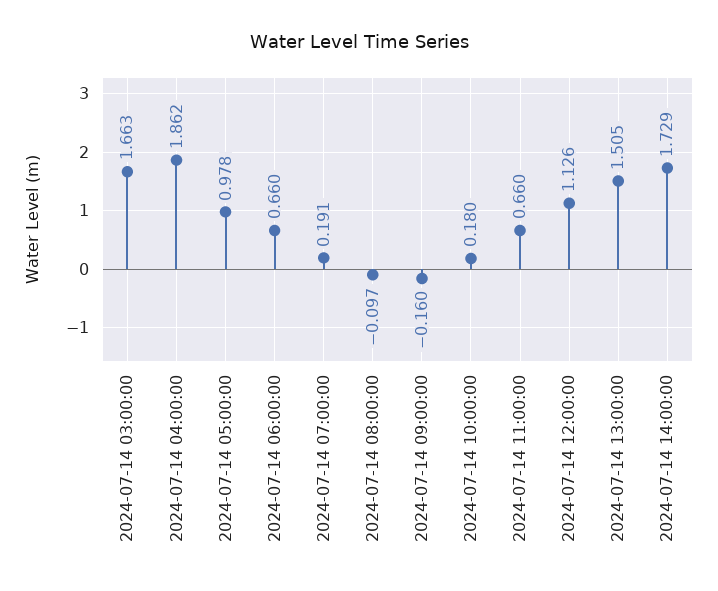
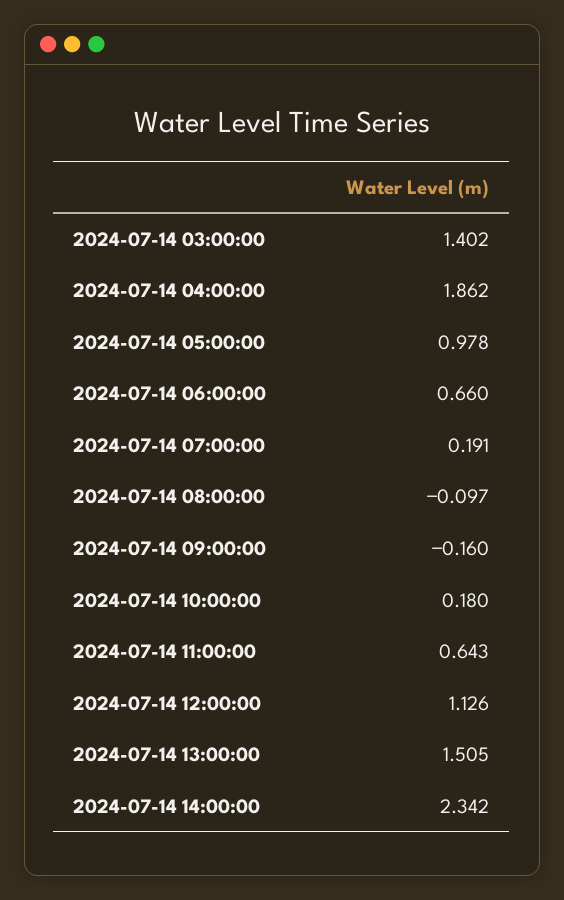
2024-07-14 03:00:00: 1.663 -> 1.402
2024-07-14 11:00:00: 0.66 -> 0.643
2024-07-14 14:00:00: 1.729 -> 2.342

